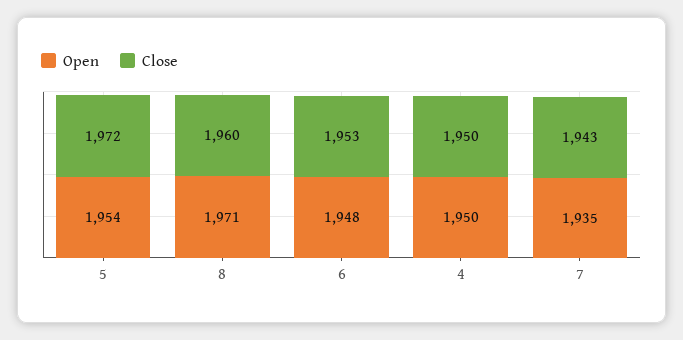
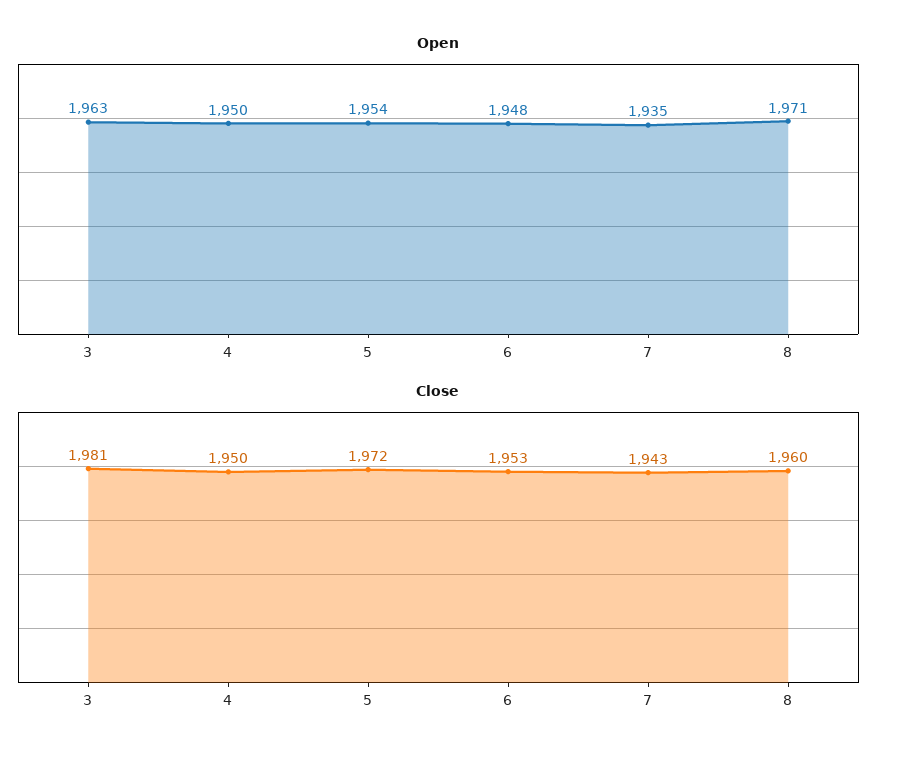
Open, 3: none -> 1963
Close, 3: none -> 1981

